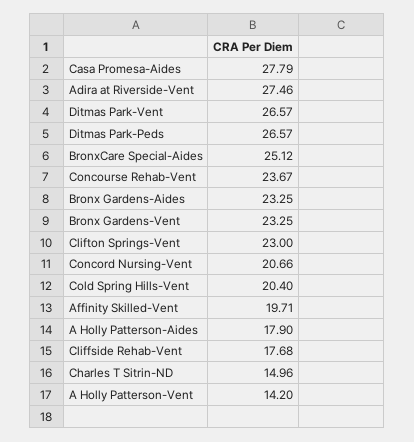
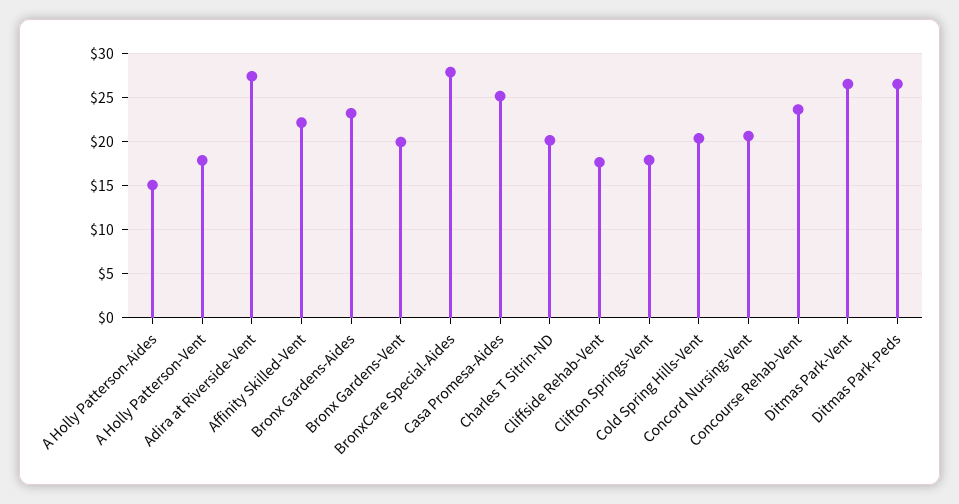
Casa Promesa-Aides: 27.79 -> 25
BronxCare Special-Aides: 25.12 -> 28
Bronx Gardens-Vent: 23.25 -> 20
Clifton Springs-Vent: 23 -> 18
Affinity Skilled-Vent: 19.71 -> 22
A Holly Patterson-Aides: 17.9 -> 15
Charles T Sitrin-ND: 14.96 -> 20
A Holly Patterson-Vent: 14.2 -> 18

